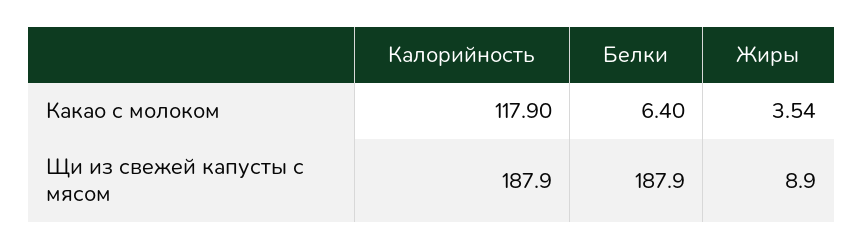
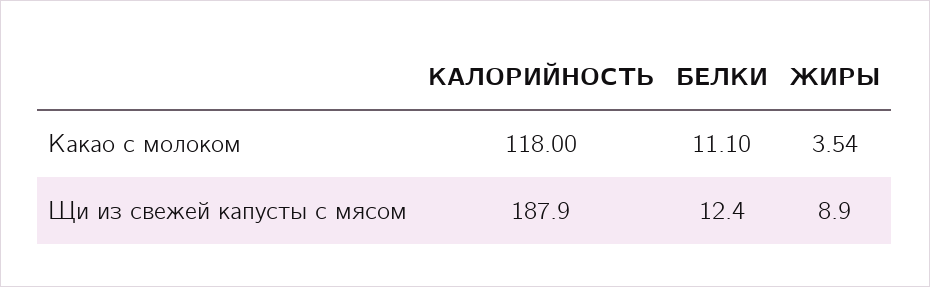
Калорийность, Какао с молоком: 117.9 -> 118
Белки, Какао с молоком: 6.4 -> 11.1
Белки, Щи из свежей капусты с мясом: 187.9 -> 12.4

